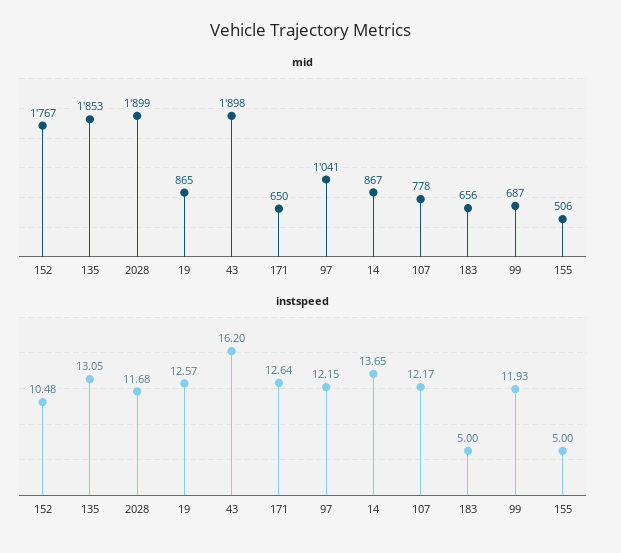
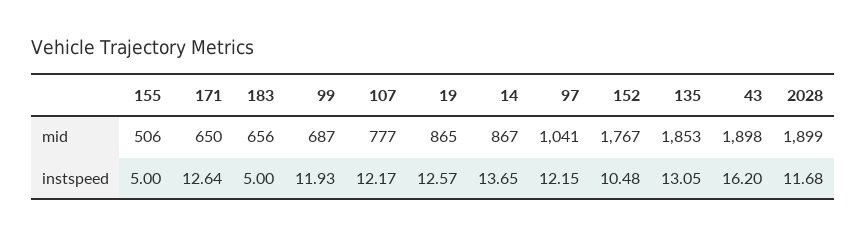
mid, 107: 778 -> 777

